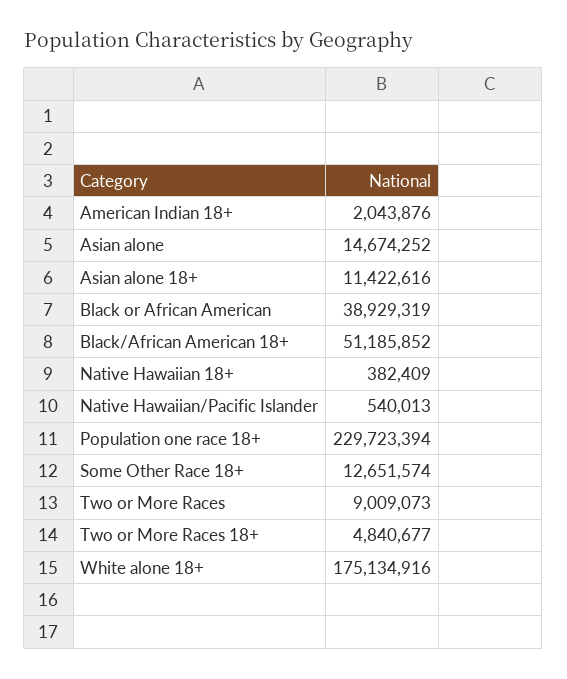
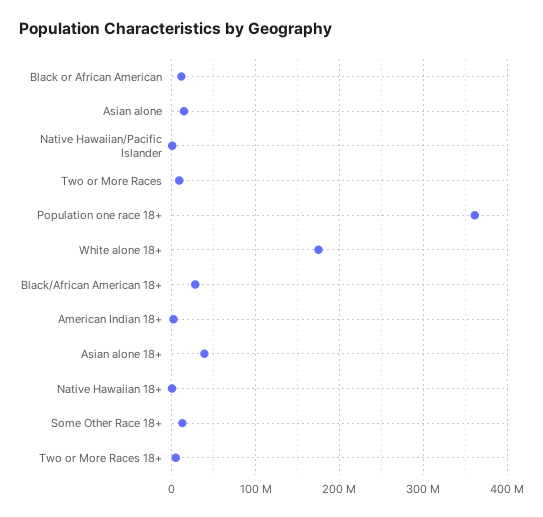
Asian alone 18+: 11422616 -> 40000000
Black or African American: 38929319 -> 10000000
Black/African American 18+: 51185852 -> 30000000
Population one race 18+: 229723394 -> 360000000

